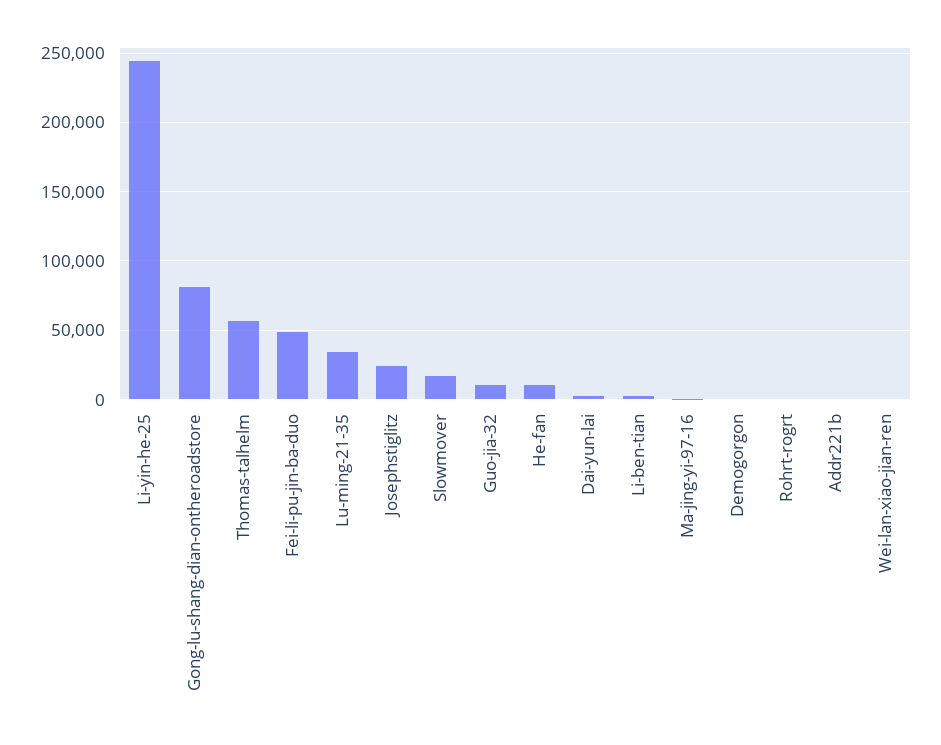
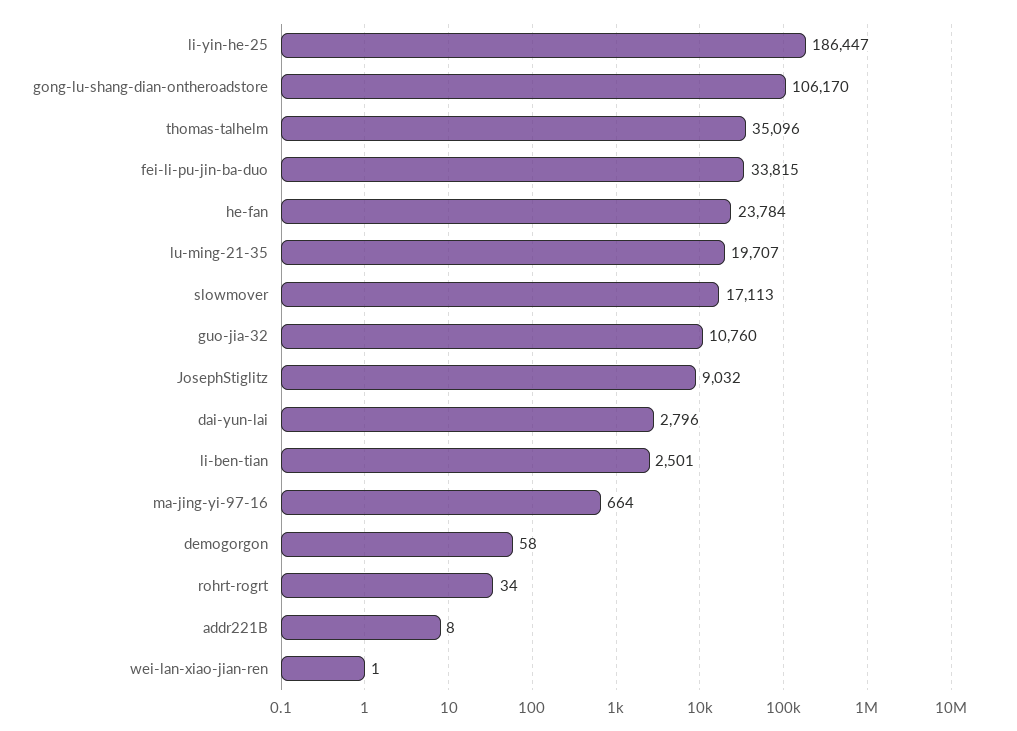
Li-yin-he-25: 245000 -> 186447
Gong-lu-shang-dian-ontheroadstore: 80000 -> 106170
Thomas-talhelm: 55000 -> 35096
Fei-li-pu-jin-ba-duo: 50000 -> 33815
Lu-ming-21-35: 35000 -> 19707
Josephstiglitz: 25000 -> 9032
He-fan: 10000 -> 23784

